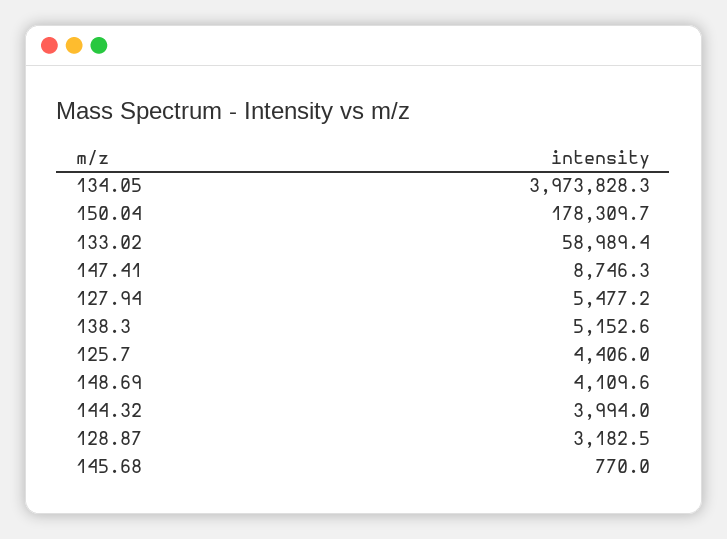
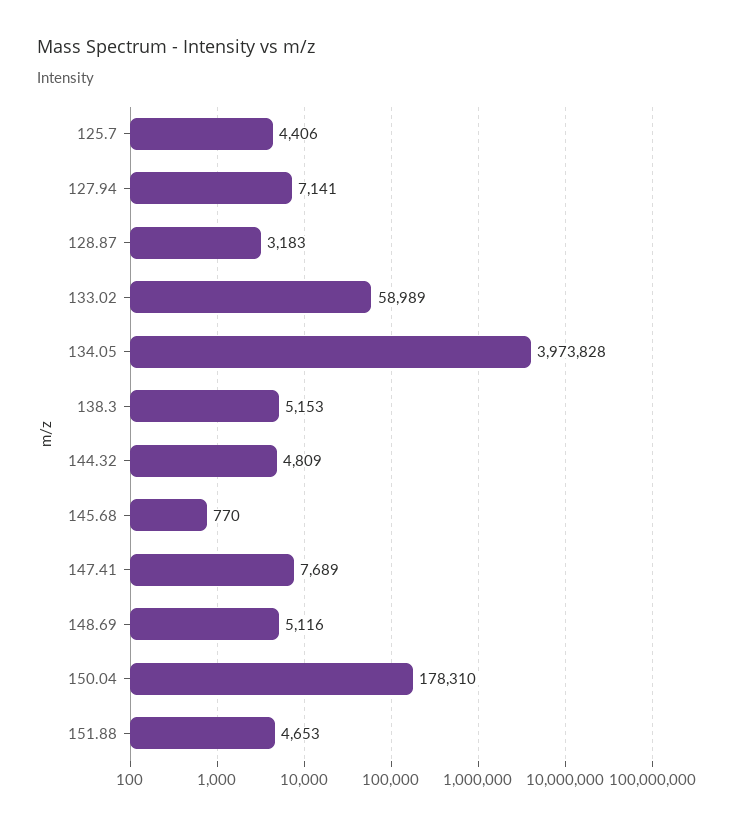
147.41: 8746.3 -> 7689
127.94: 5477.2 -> 7141
148.69: 4109.6 -> 5116
144.32: 3994 -> 4809
151.88: none -> 4653

